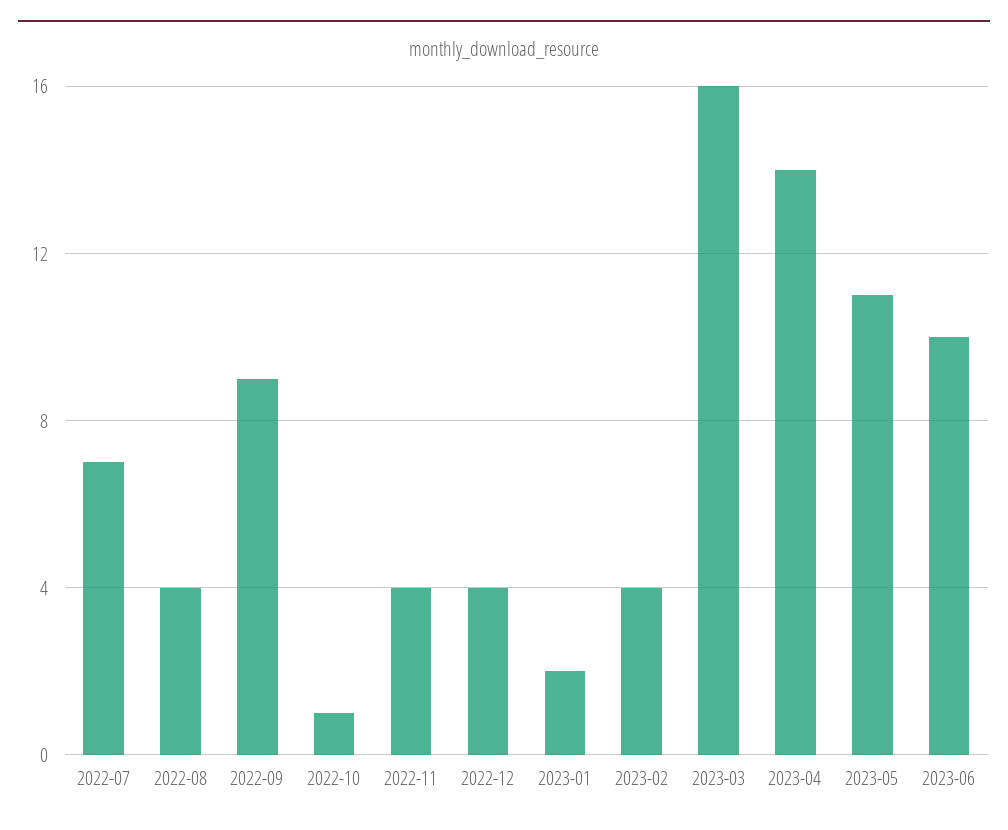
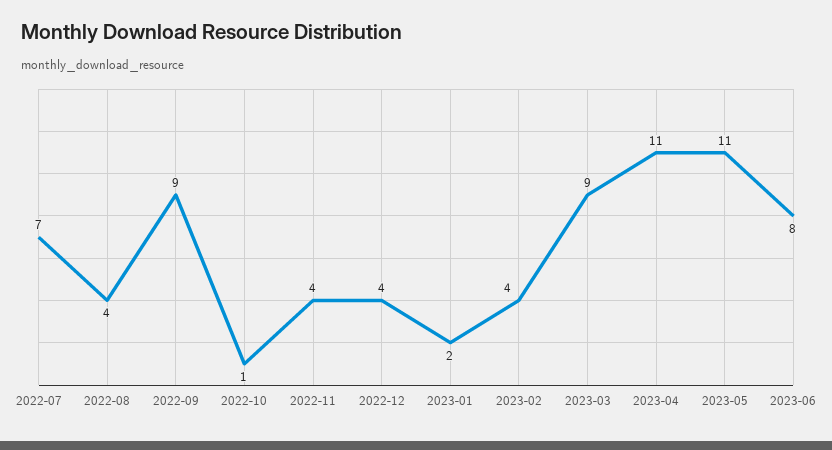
2023-03: 16 -> 9
2023-04: 14 -> 11
2023-06: 10 -> 8

